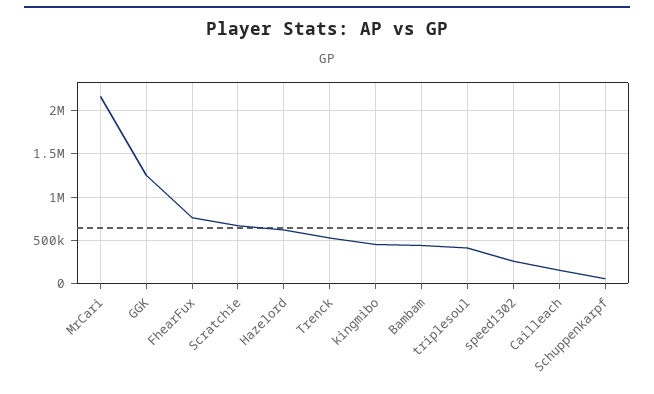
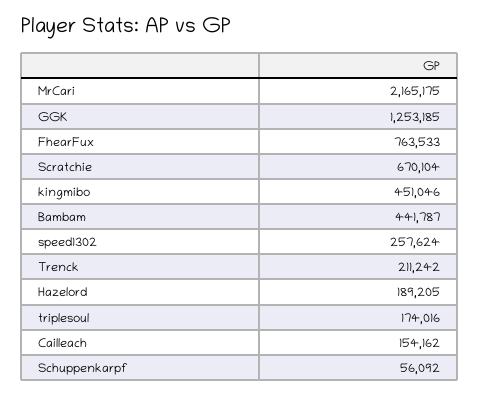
Hazelord: 600000 -> 189205
Trenck: 500000 -> 211242
triplesoul: 400000 -> 174016

